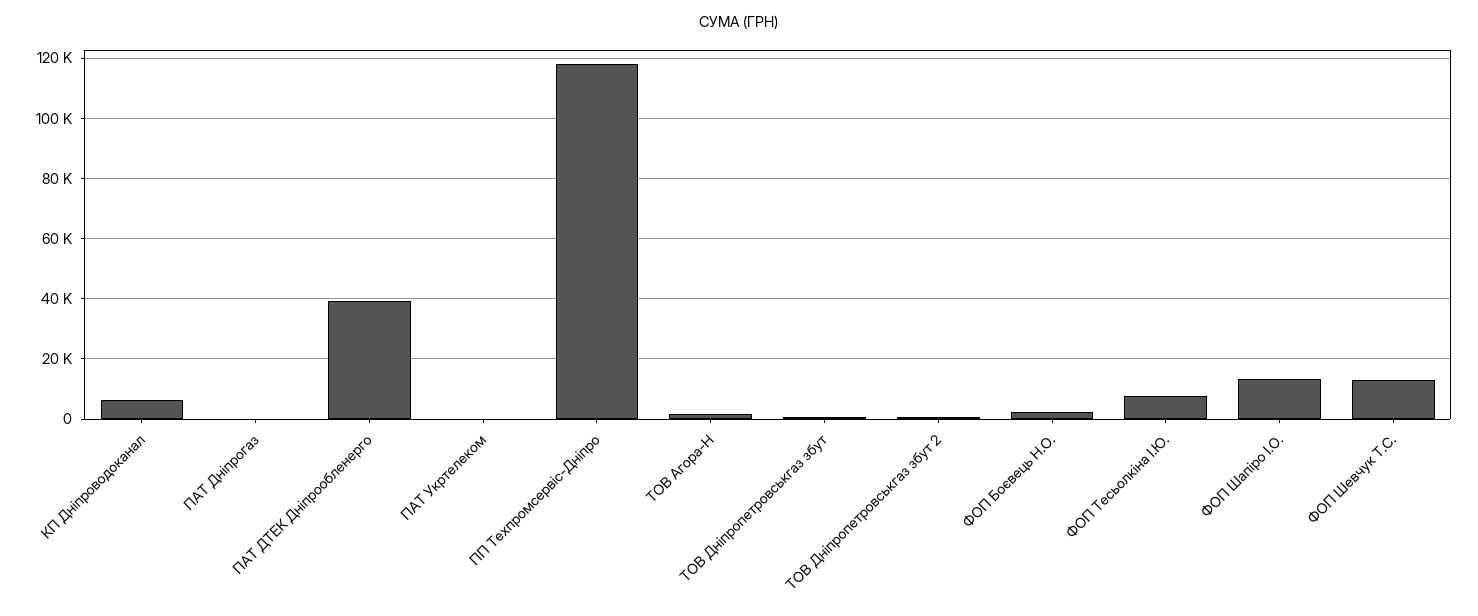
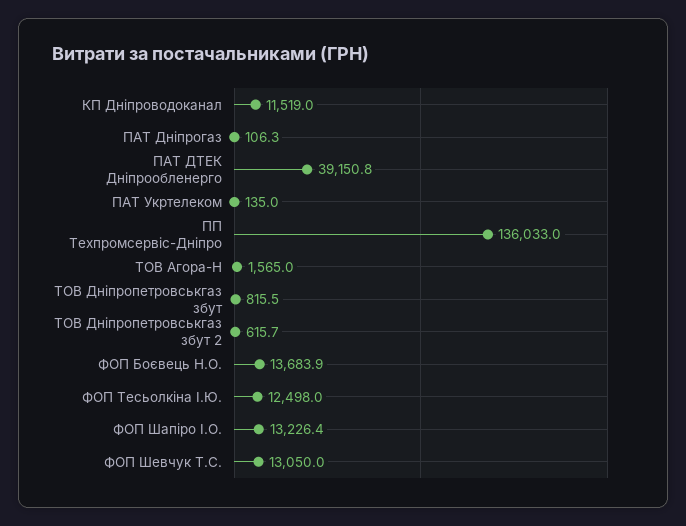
КП Дніпроводоканал: 6000 -> 11519
ПП Техпромсервіс-Дніпро: 118000 -> 136033
ФОП Боєвець Н.О.: 2000 -> 13683.9
ФОП Тесьолкіна І.Ю.: 8000 -> 12498

